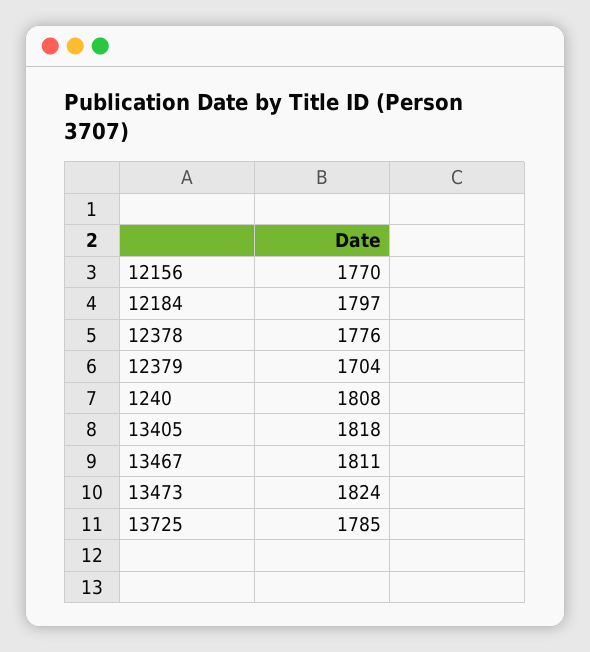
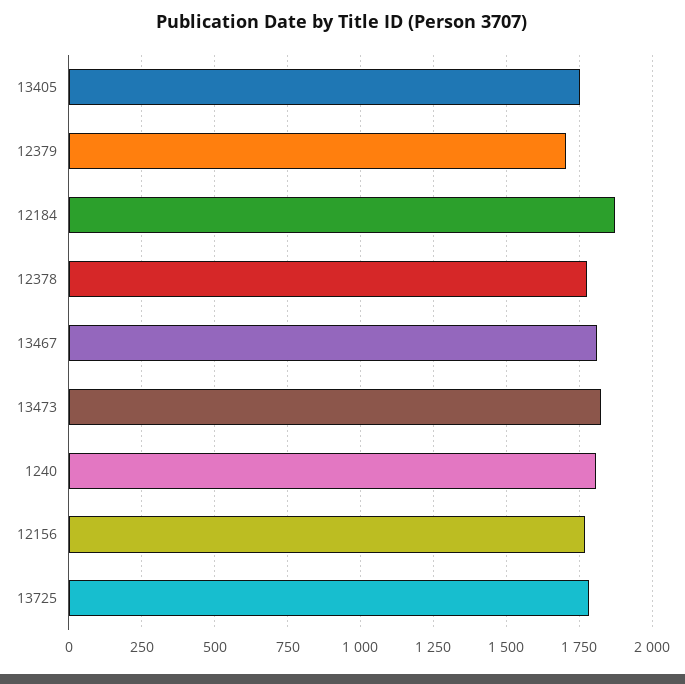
12184: 1797 -> 1875
13405: 1818 -> 1750

